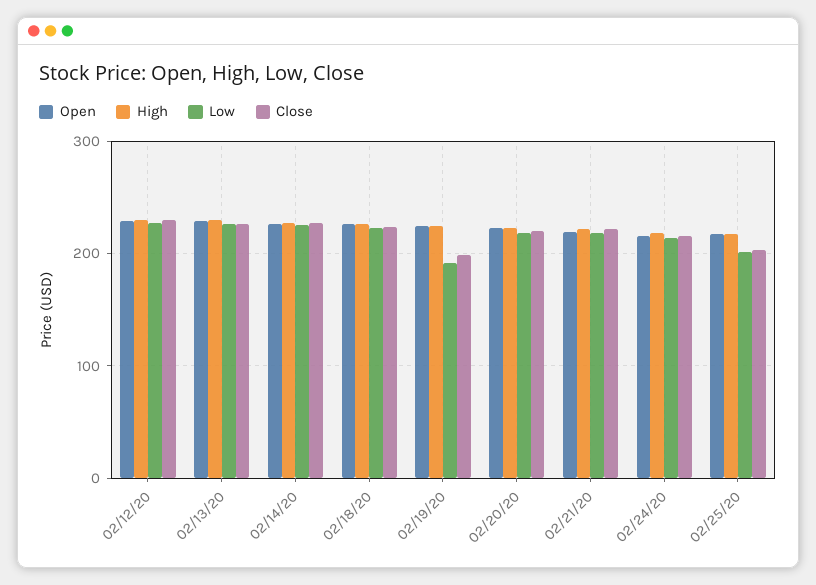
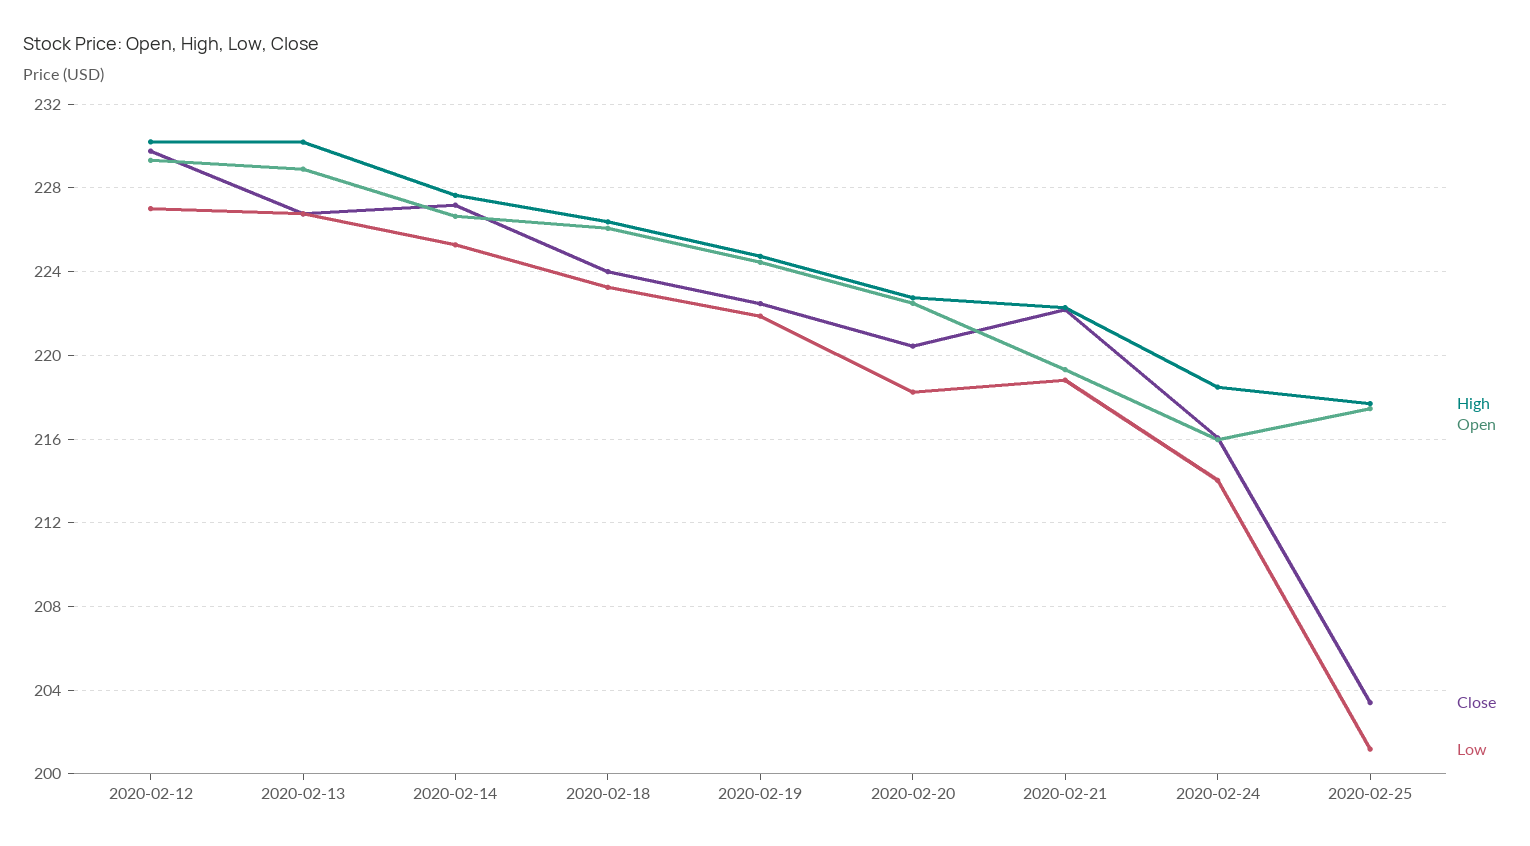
Low, 02/19/20: 190 -> 222
Close, 02/19/20: 200 -> 222.5

